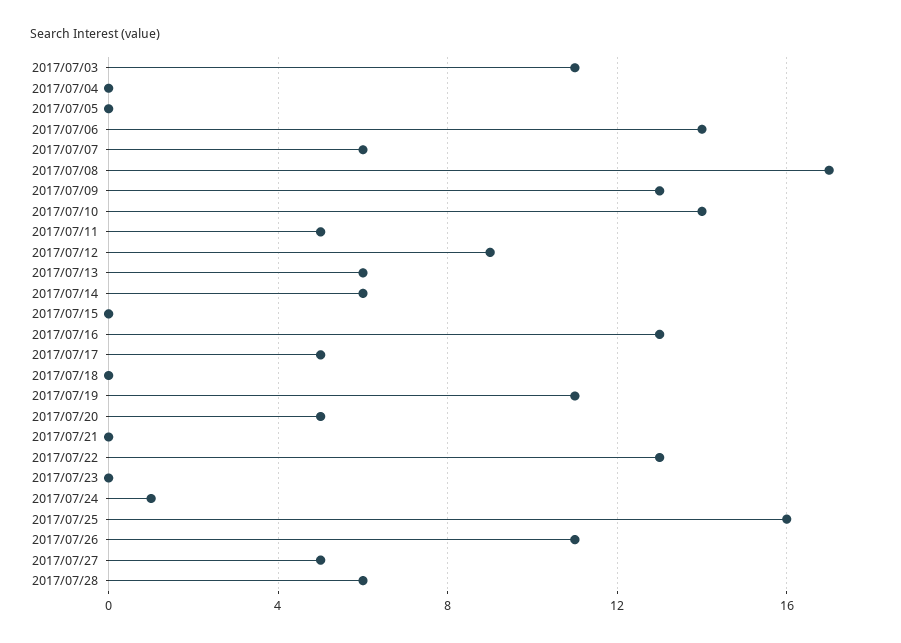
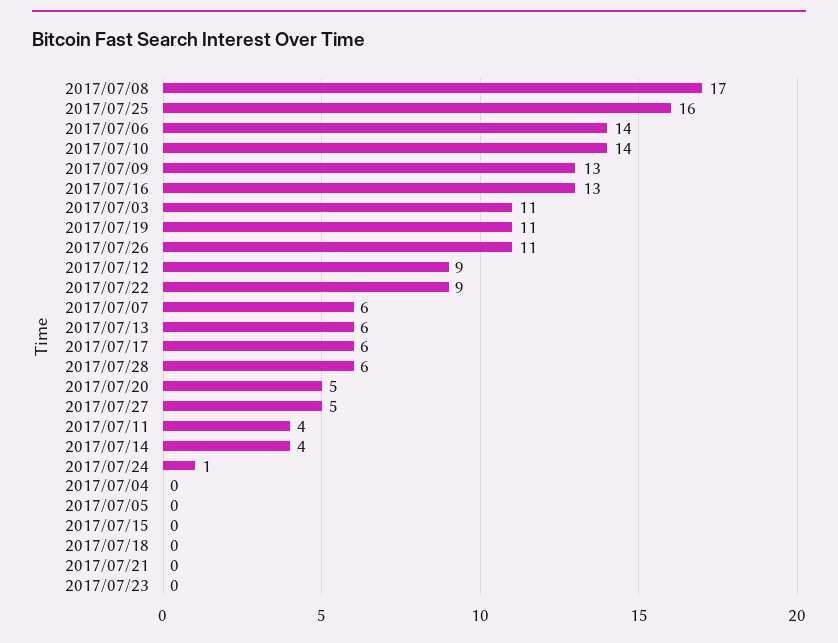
2017/07/11: 5 -> 4
2017/07/14: 6 -> 4
2017/07/17: 5 -> 6
2017/07/22: 13 -> 9

